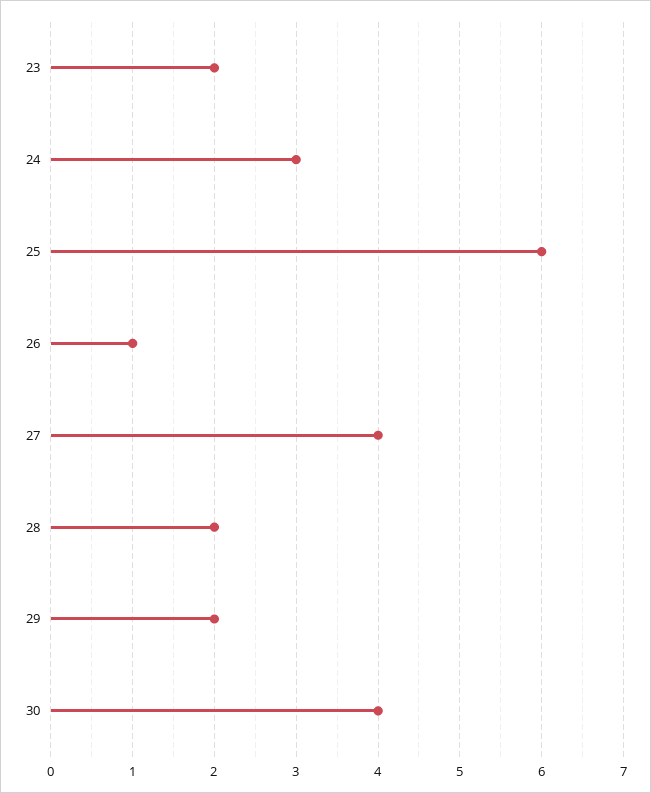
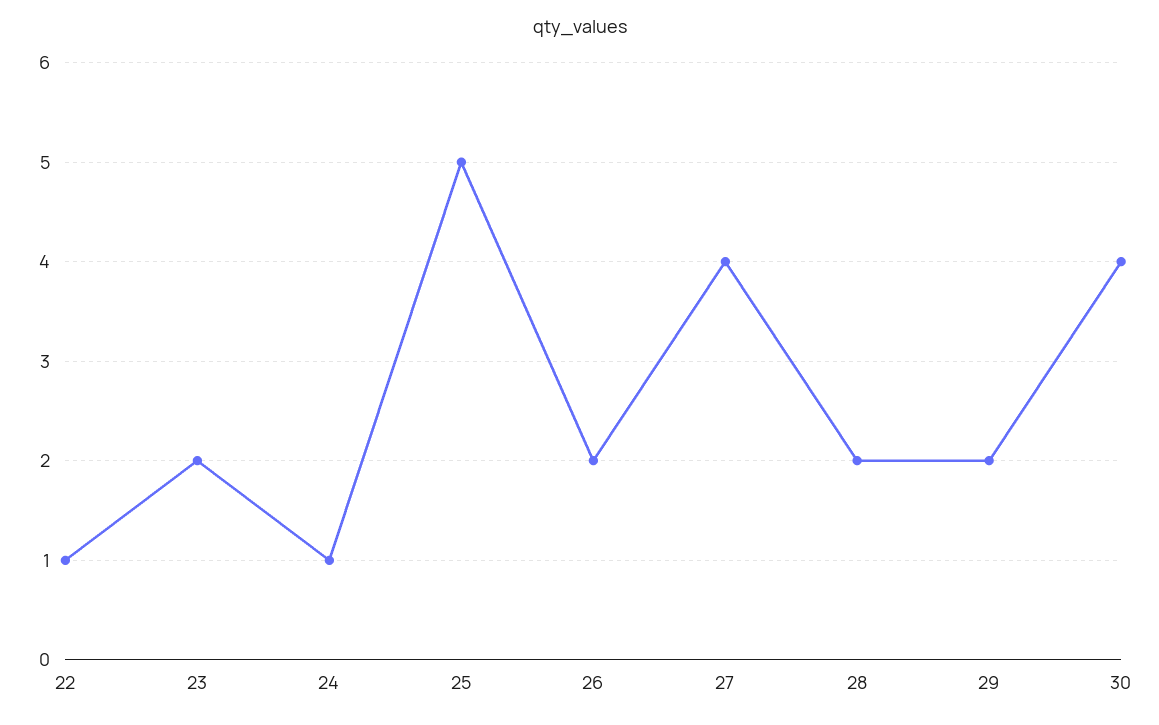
24: 3 -> 1
25: 6 -> 5
26: 1 -> 2
22: none -> 1

